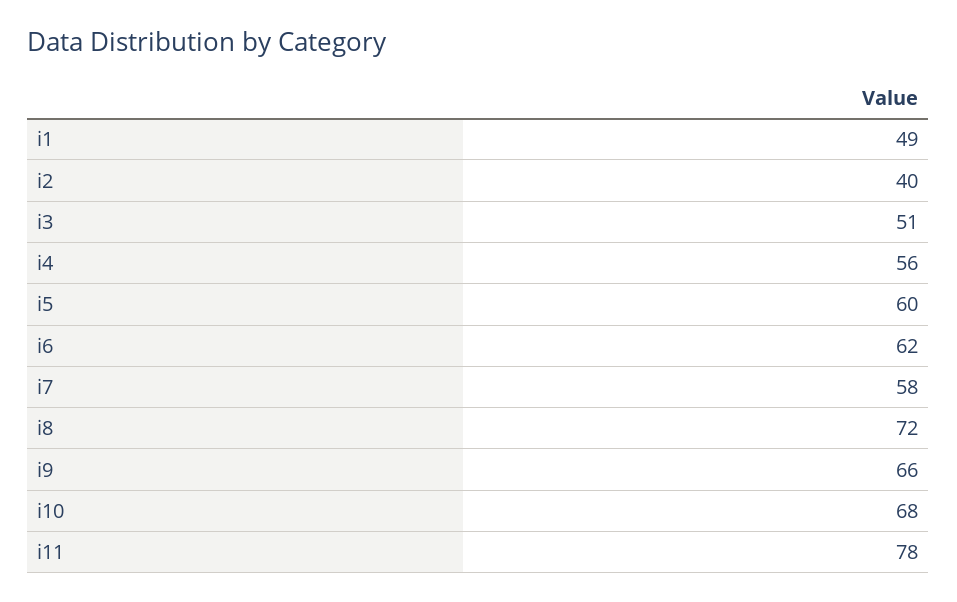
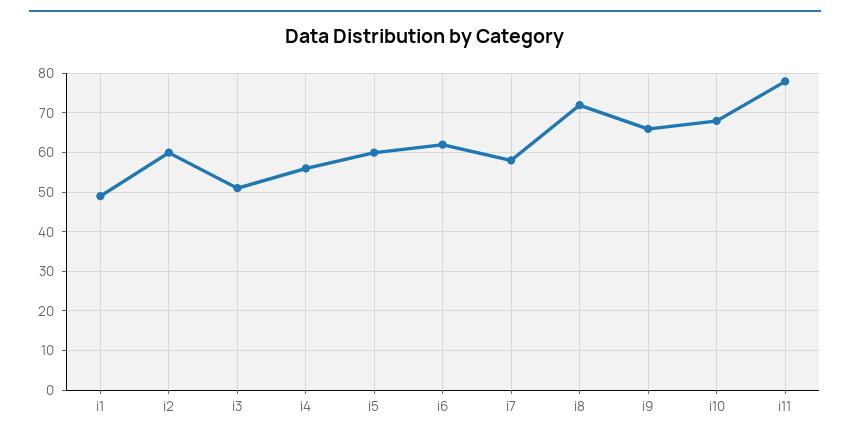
i2: 40 -> 60

